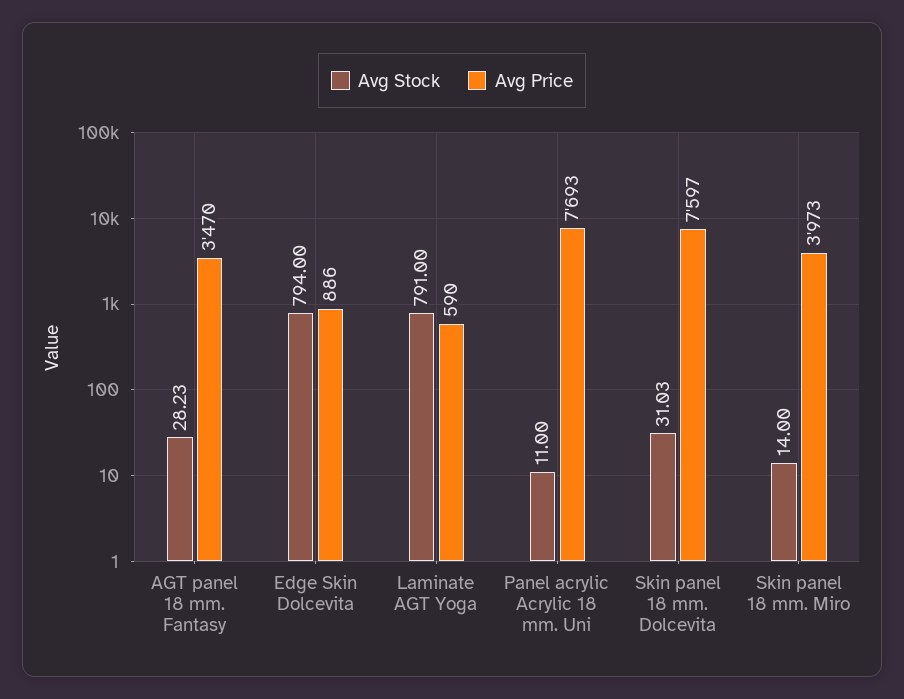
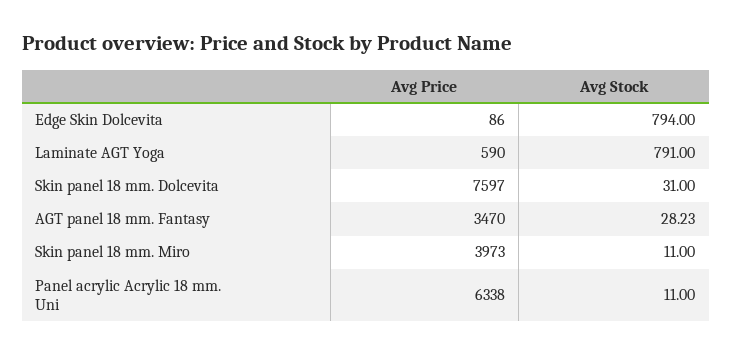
Avg Price, Edge Skin Dolcevita: 886 -> 86
Avg Price, Panel acrylic Acrylic 18 mm. Uni: 7693 -> 6338
Avg Stock, Skin panel 18 mm. Dolcevita: 31.03 -> 31
Avg Stock, Skin panel 18 mm. Miro: 14 -> 11

